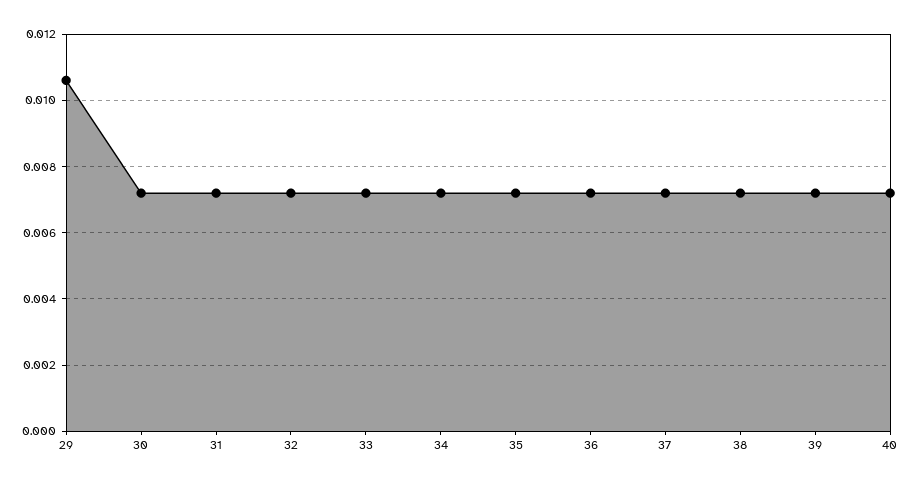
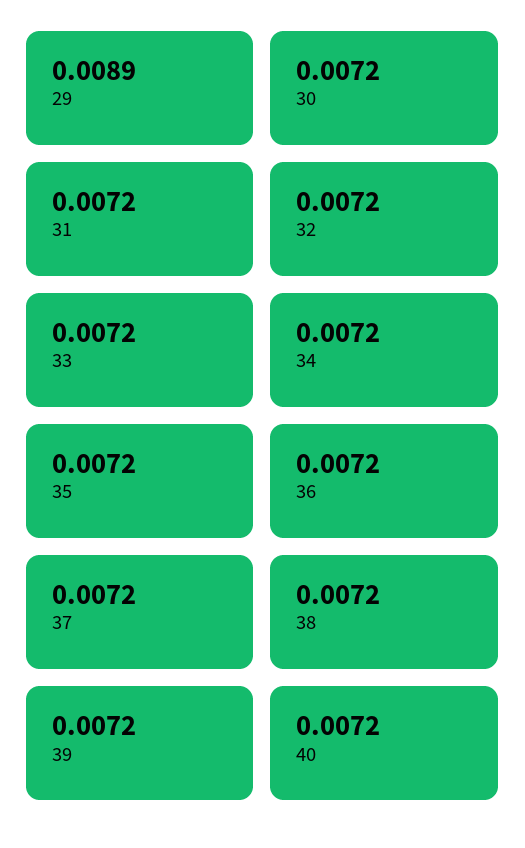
29: 0.0105 -> 0.0089

